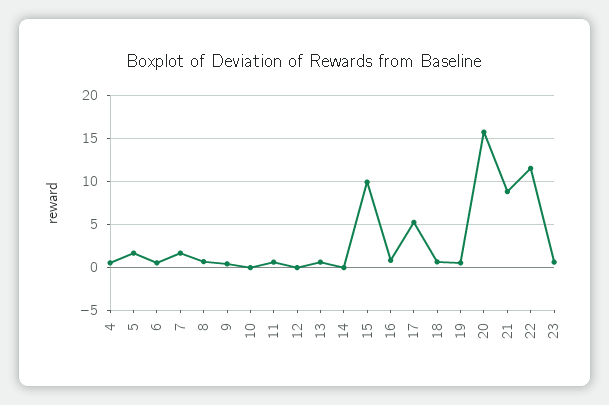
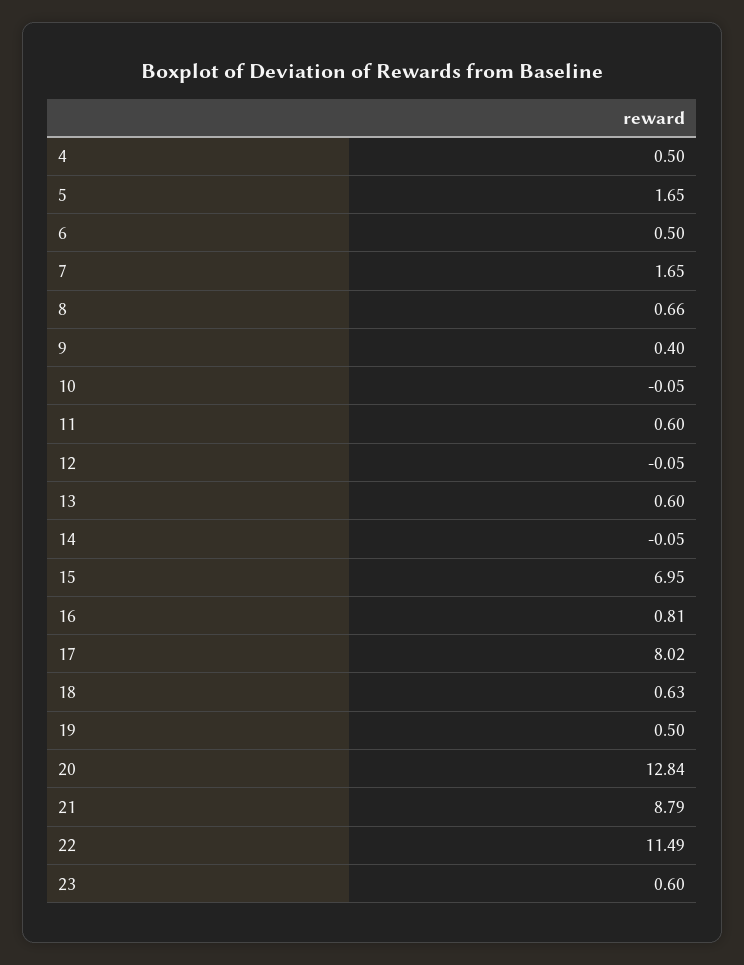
15: 10 -> 6.95
17: 5 -> 8.02
20: 16 -> 12.84

